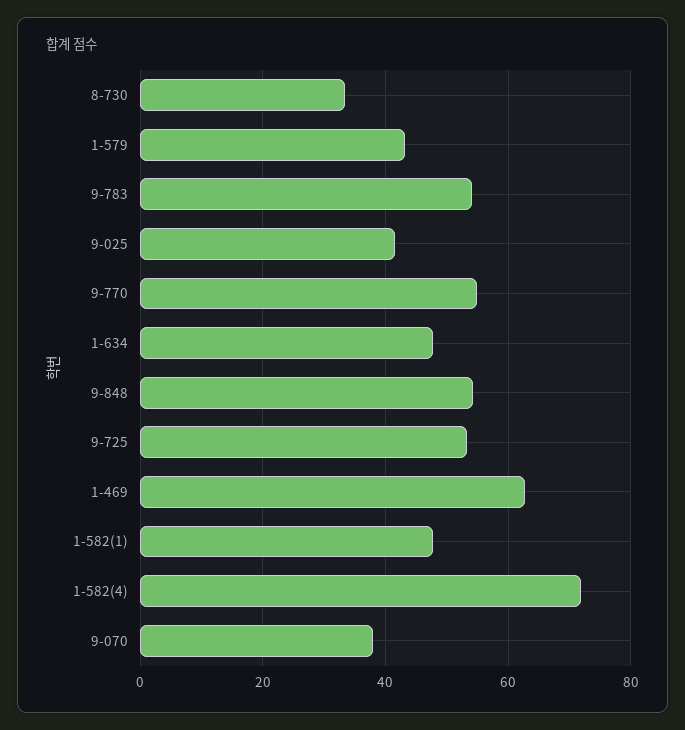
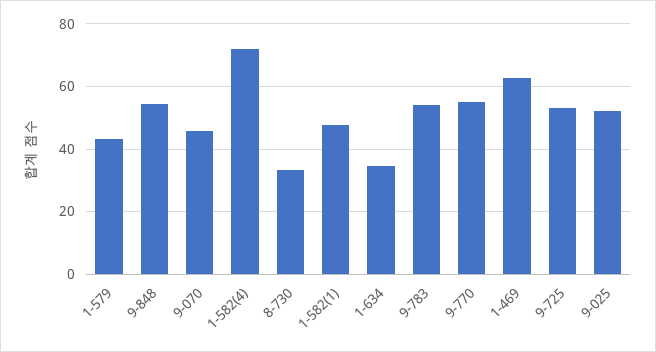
9-025: 42 -> 52
1-634: 48 -> 34
9-070: 38 -> 46

